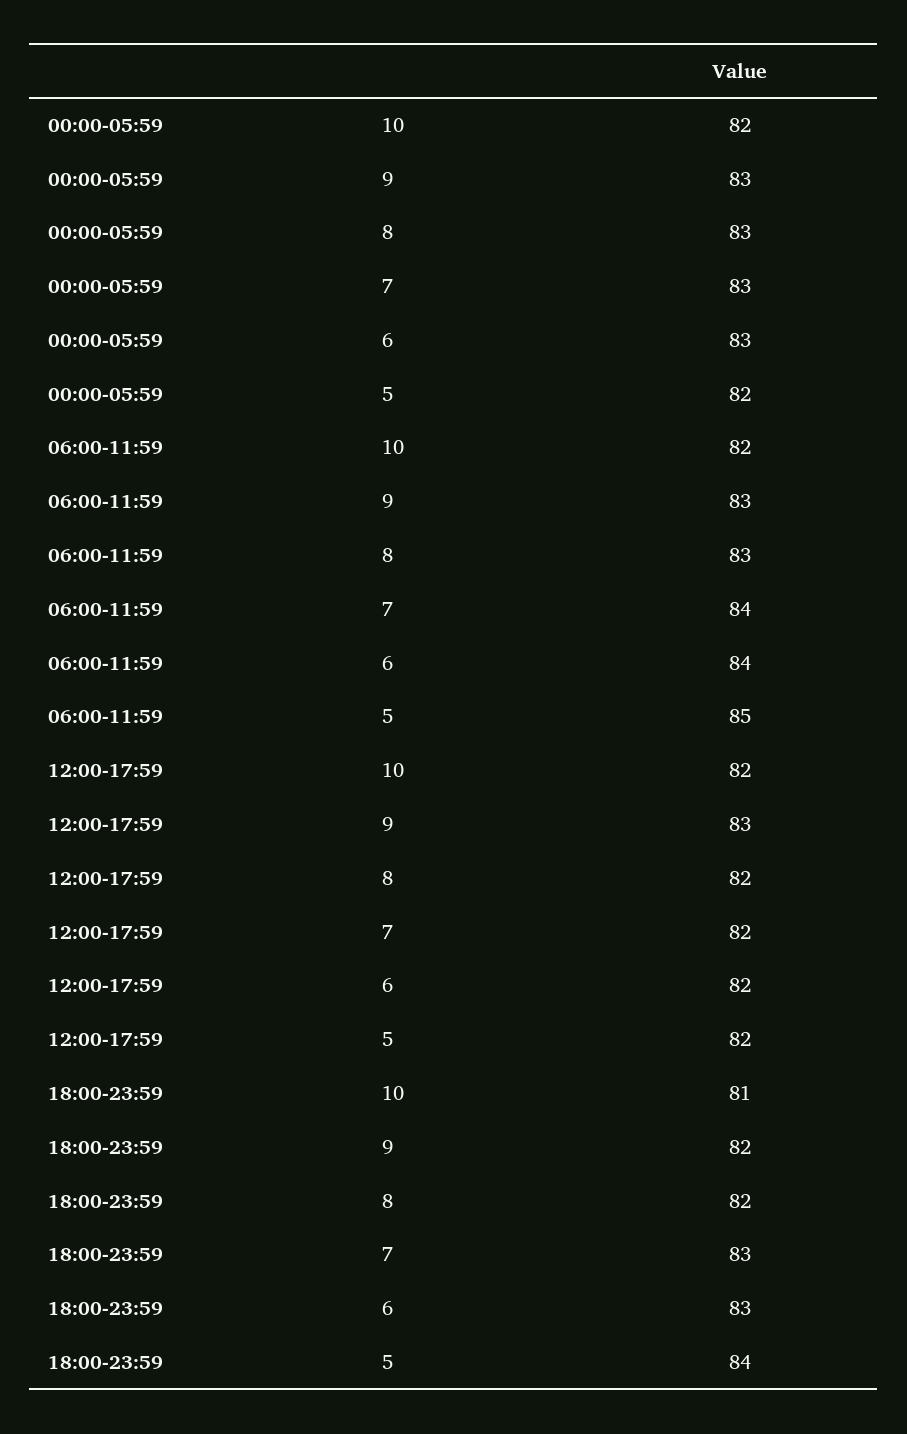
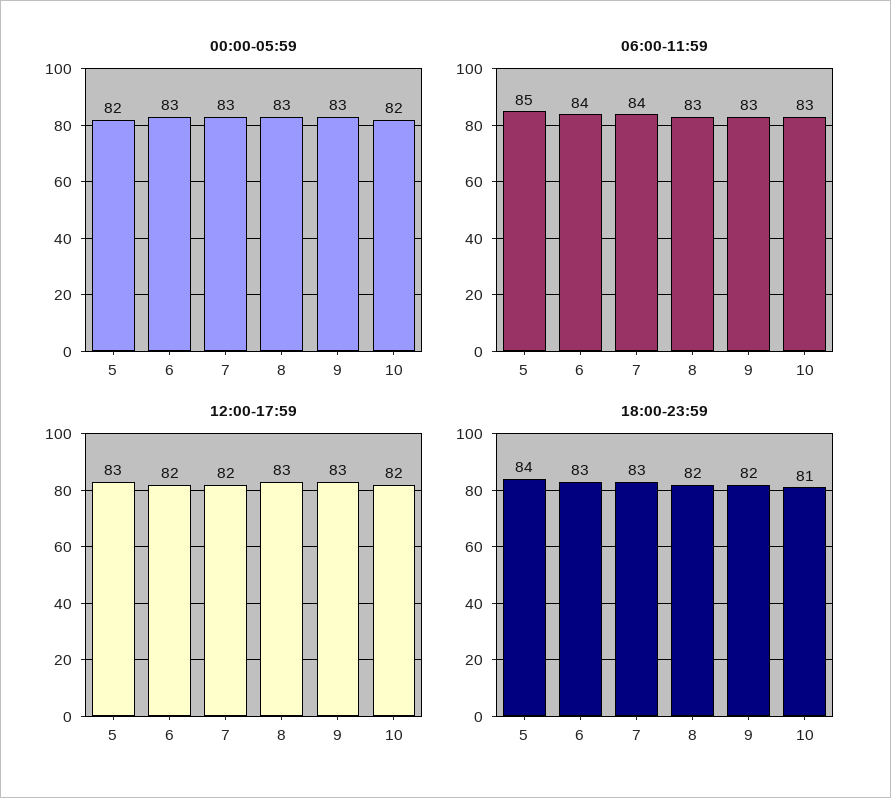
06:00-11:59, 10: 82 -> 83
12:00-17:59, 8: 82 -> 83
12:00-17:59, 5: 82 -> 83

